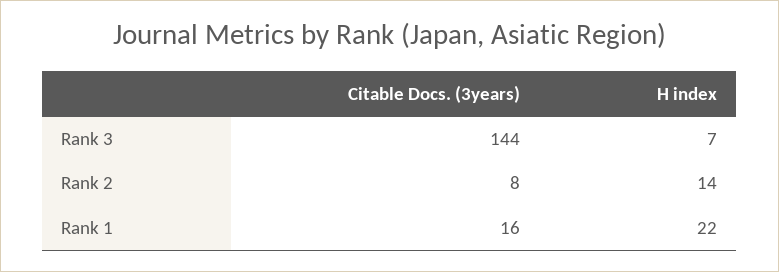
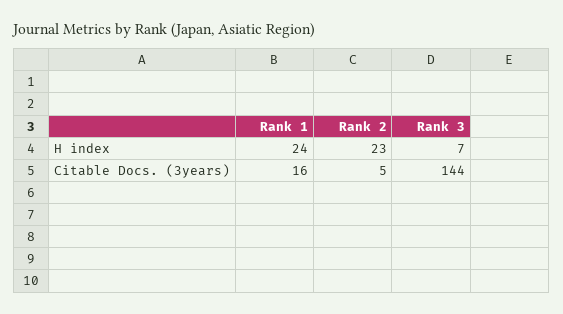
Citable Docs. (3years), Rank 2: 8 -> 5
H index, Rank 2: 14 -> 23
H index, Rank 1: 22 -> 24

